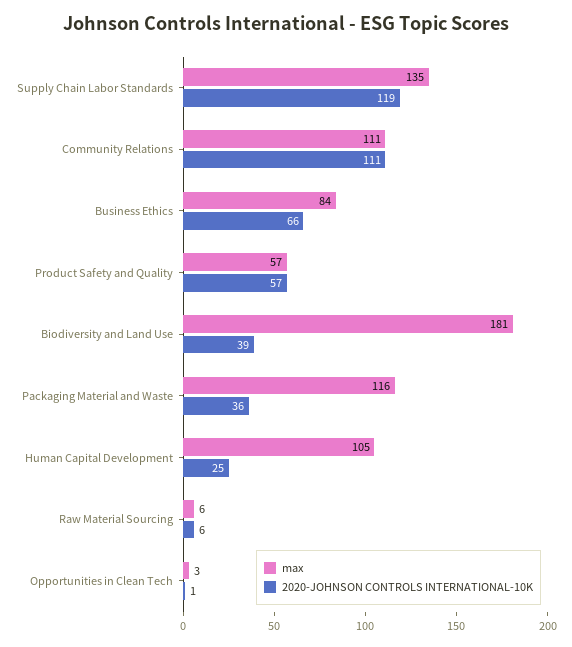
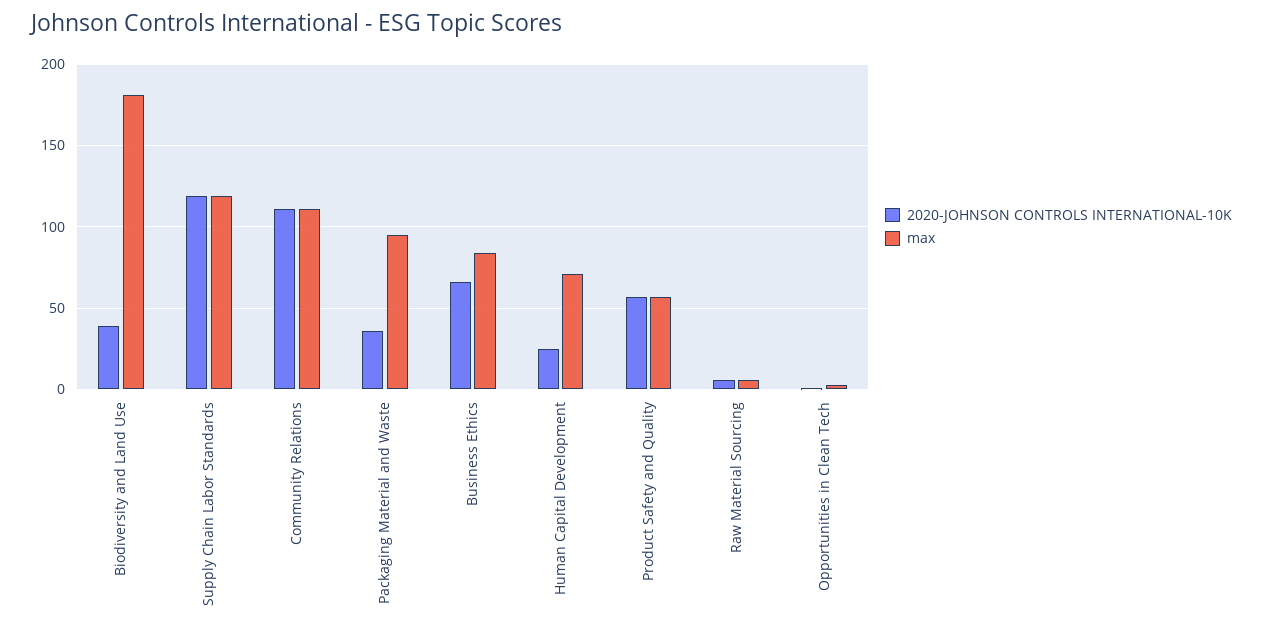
max, Supply Chain Labor Standards: 135 -> 120
max, Packaging Material and Waste: 116 -> 95
max, Human Capital Development: 105 -> 70

